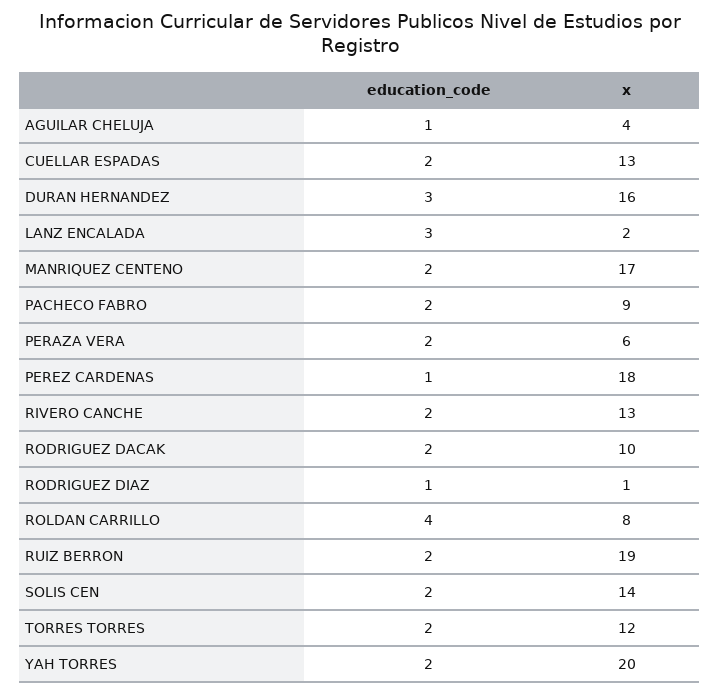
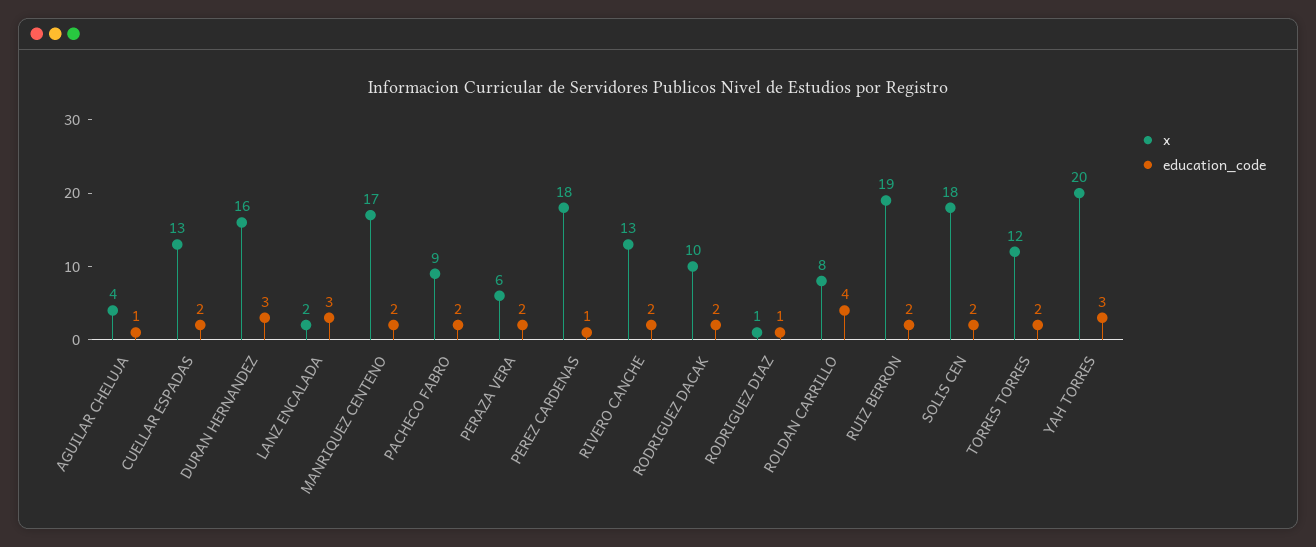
x, SOLIS CEN: 14 -> 18
education_code, YAH TORRES: 2 -> 3

